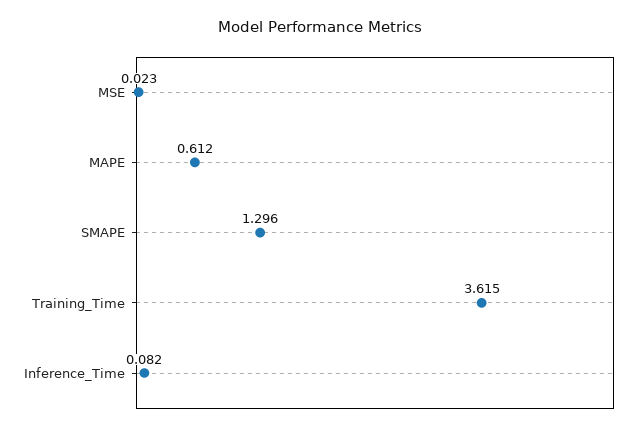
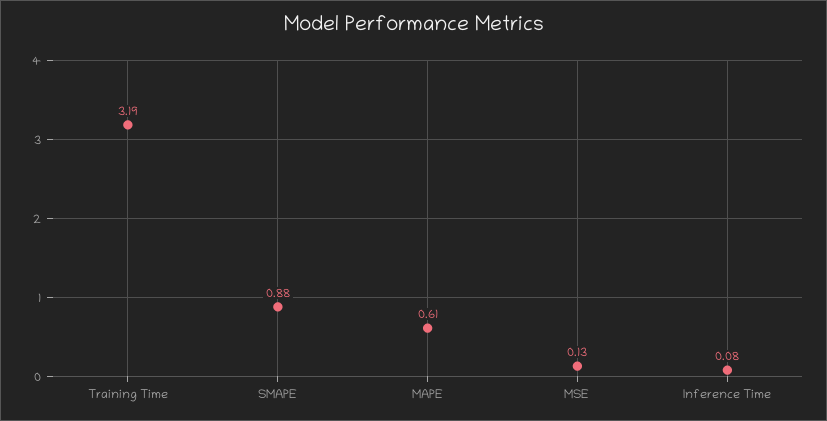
MSE: 0.023 -> 0.13
SMAPE: 1.296 -> 0.88
Training_Time: 3.615 -> 3.19

